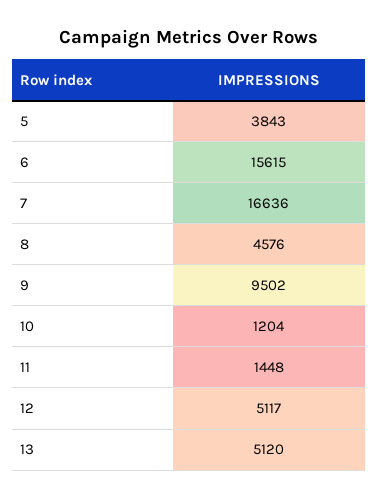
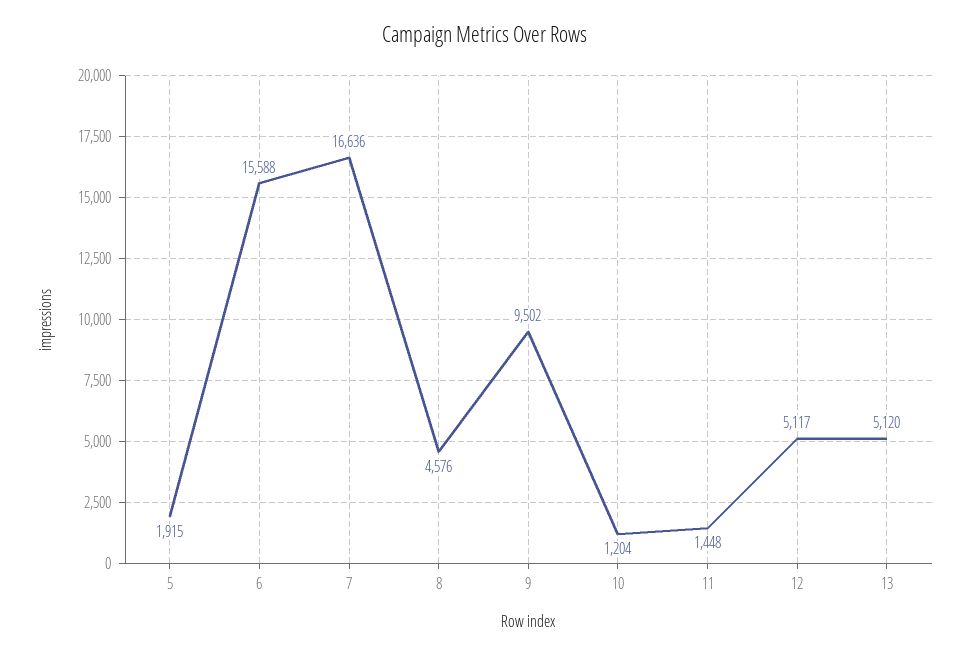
5: 3843 -> 1915
6: 15615 -> 15588

